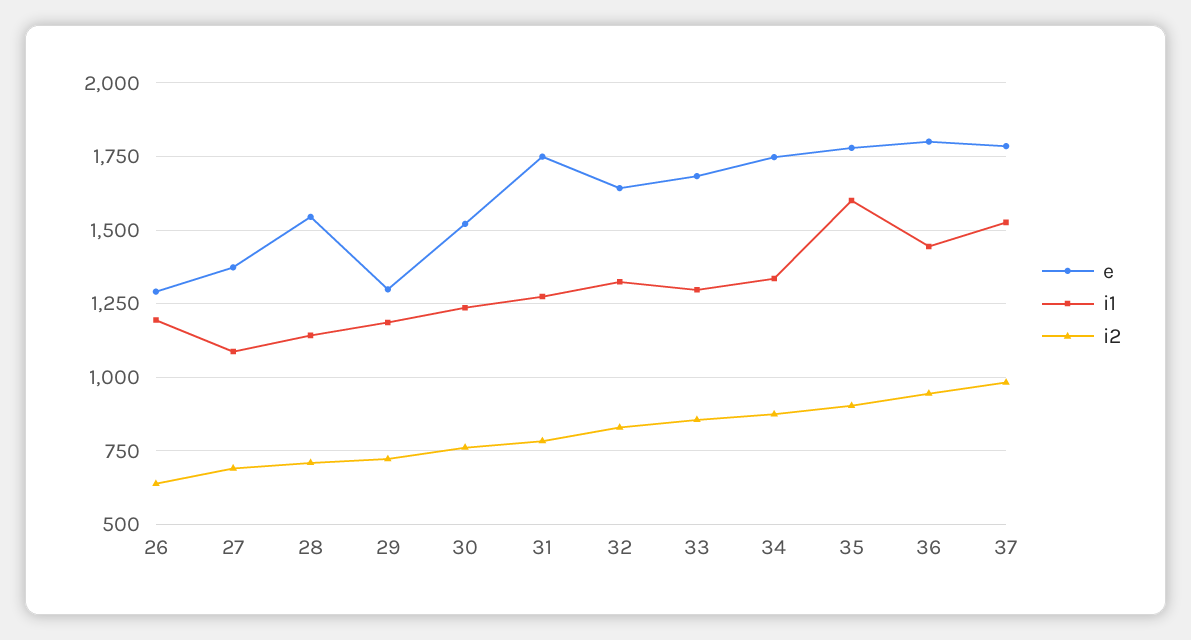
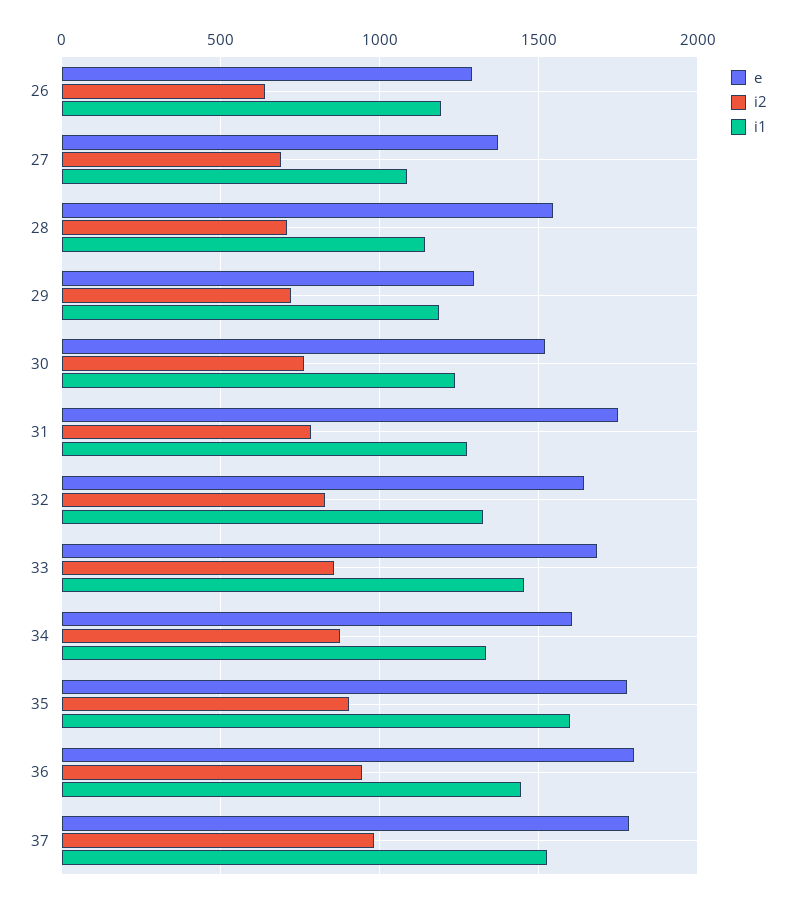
i1, 33: 1300 -> 1450
e, 34: 1750 -> 1600

